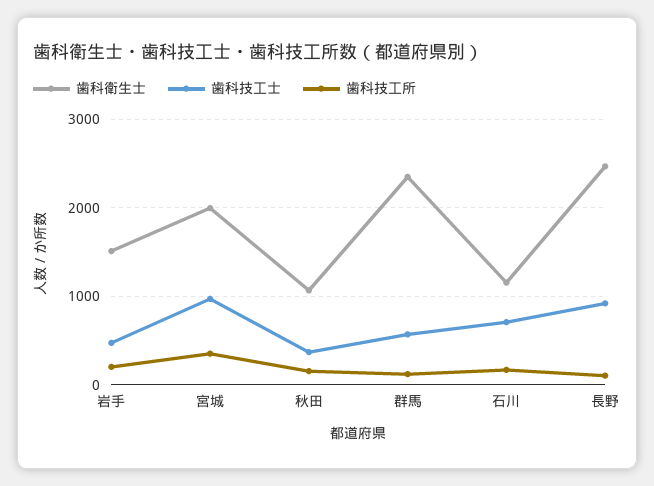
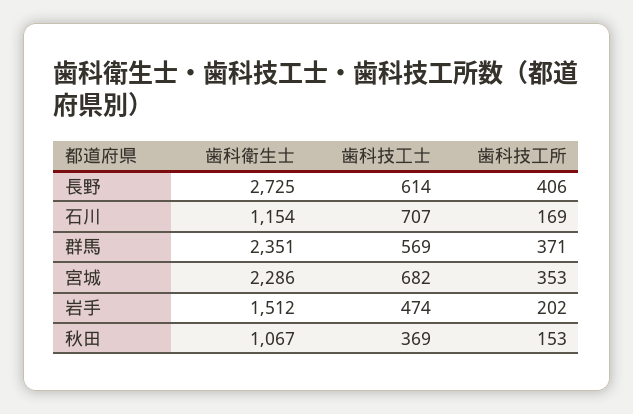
歯科衛生士, 宮城: 2000 -> 2286
歯科技工士, 宮城: 1000 -> 682
歯科技工所, 群馬: 100 -> 371
歯科衛生士, 長野: 2500 -> 2725
歯科技工士, 長野: 900 -> 614
歯科技工所, 長野: 100 -> 406

